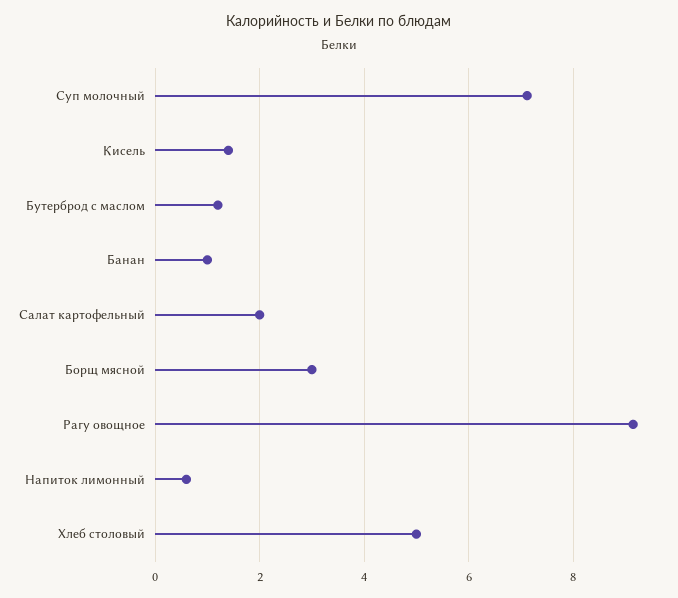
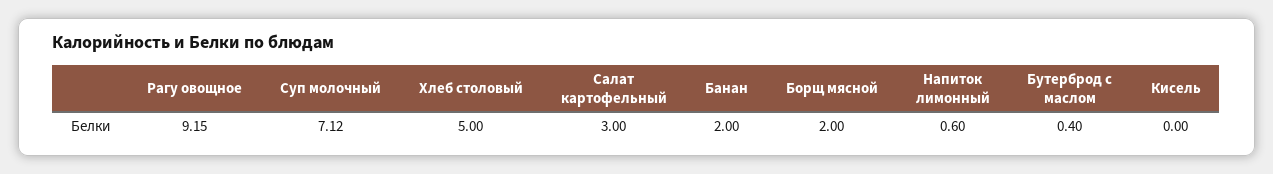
Кисель: 1.4 -> 0
Бутерброд с маслом: 1.2 -> 0.4
Банан: 1 -> 2
Салат картофельный: 2 -> 3
Борщ мясной: 3 -> 2

